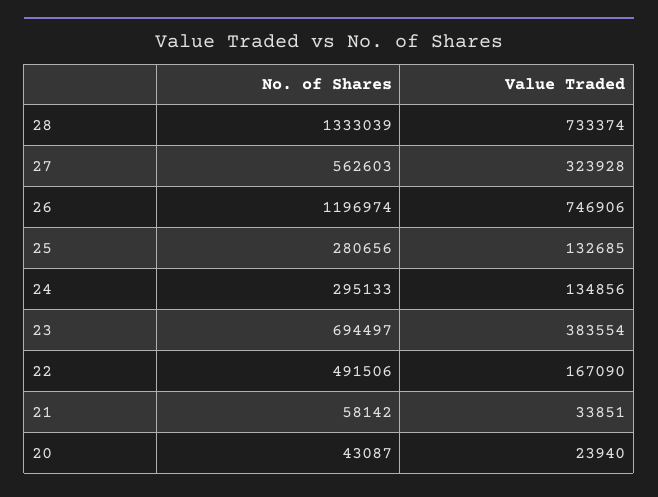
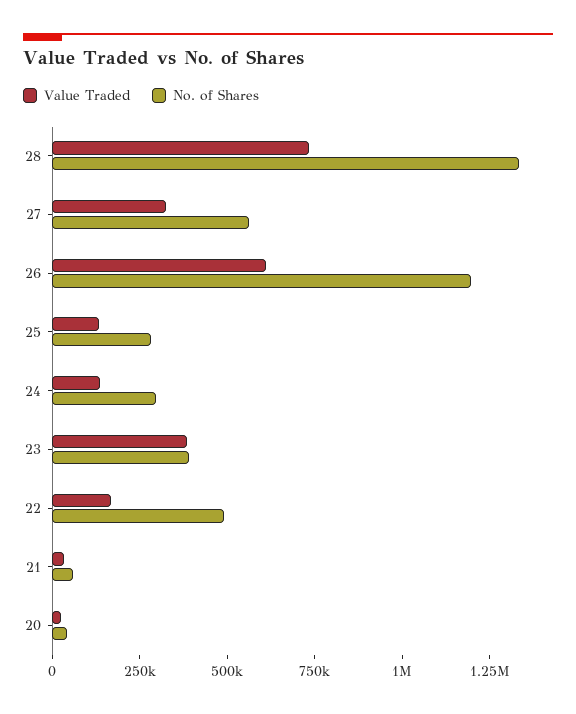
Value Traded, 26: 746906 -> 600000
No. of Shares, 23: 694497 -> 400000

